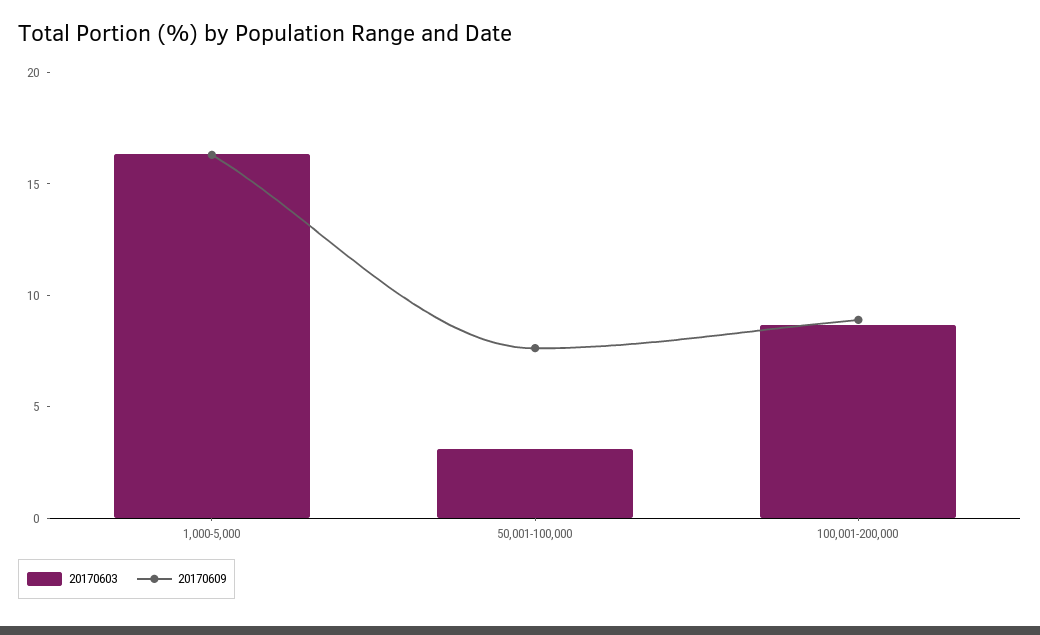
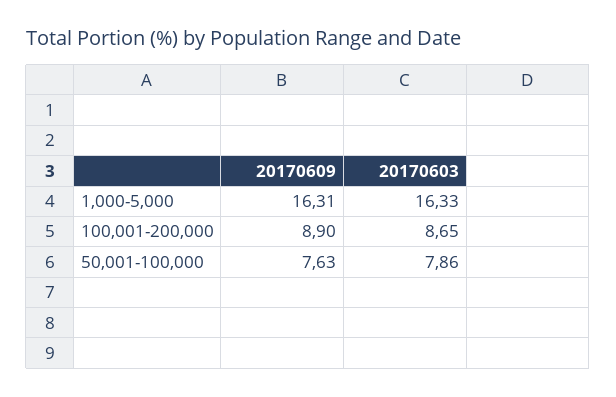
20170603, 50,001-100,000: 3 -> 7.86

